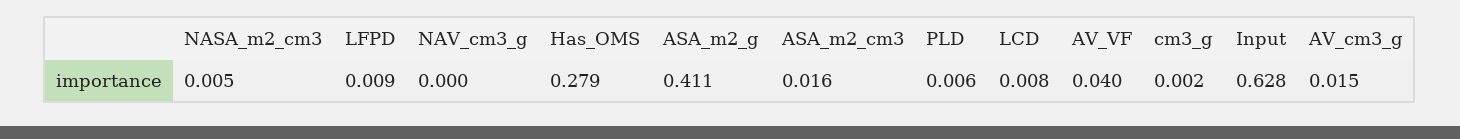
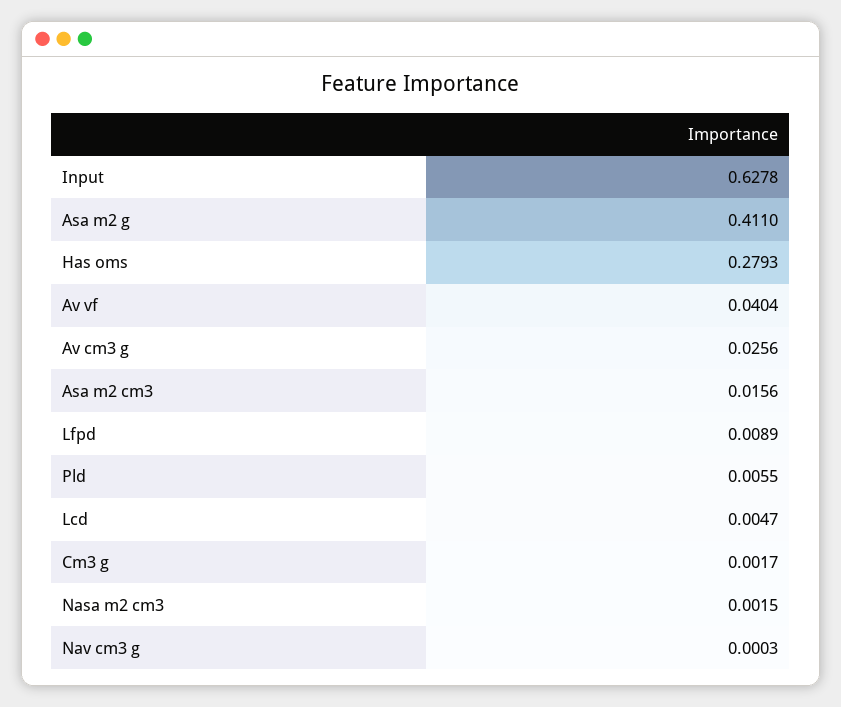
NASA_m2_cm3: 0.005 -> 0.0015
LCD: 0.008 -> 0.0047
AV_cm3_g: 0.015 -> 0.0256

